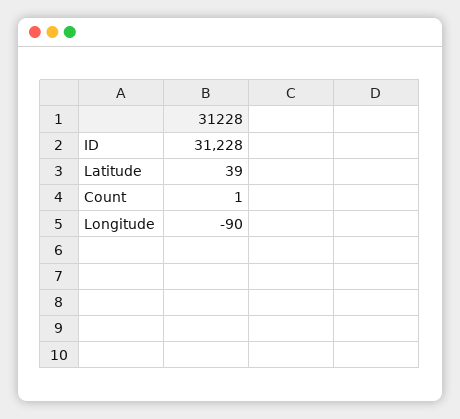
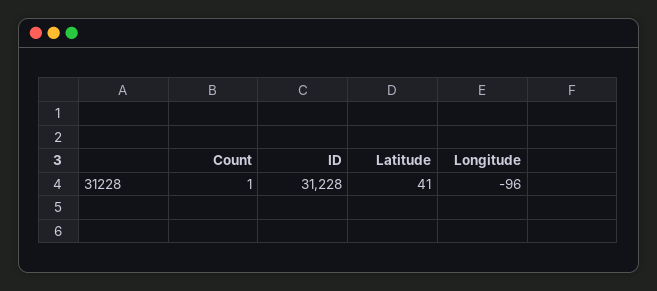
Latitude: 39 -> 41
Longitude: -90 -> -96

